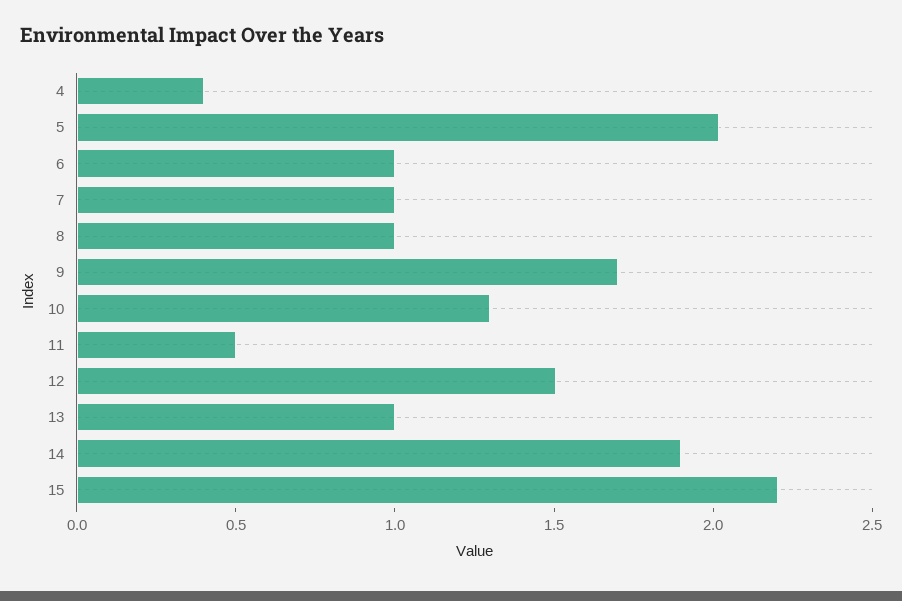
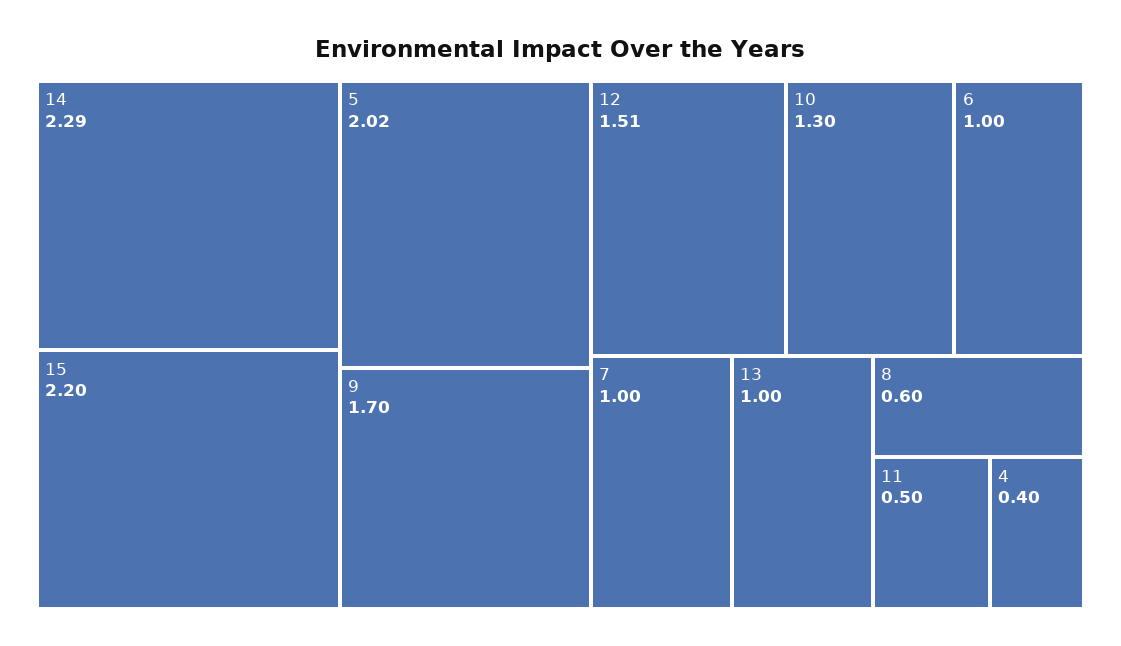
8: 1 -> 0.6
14: 1.9 -> 2.29

